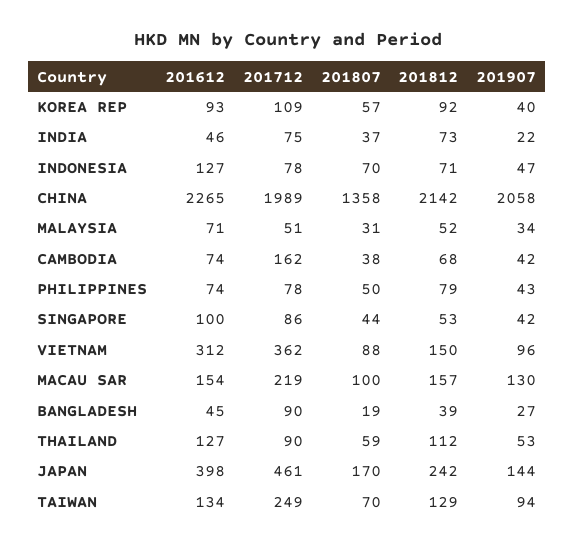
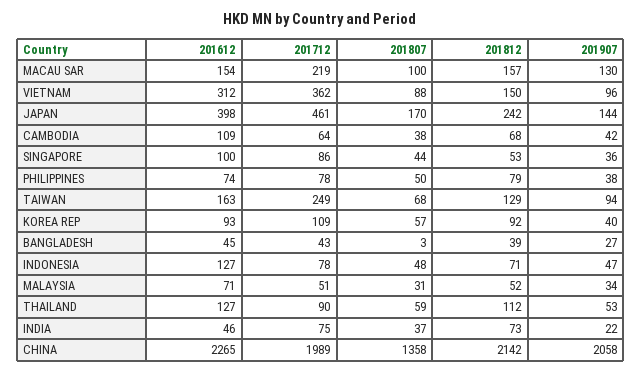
201807, INDONESIA: 70 -> 48
201612, CAMBODIA: 74 -> 109
201712, CAMBODIA: 162 -> 64
201907, PHILIPPINES: 43 -> 38
201907, SINGAPORE: 42 -> 36
201712, BANGLADESH: 90 -> 43
201807, BANGLADESH: 19 -> 3
201612, TAIWAN: 134 -> 163
201807, TAIWAN: 70 -> 68

